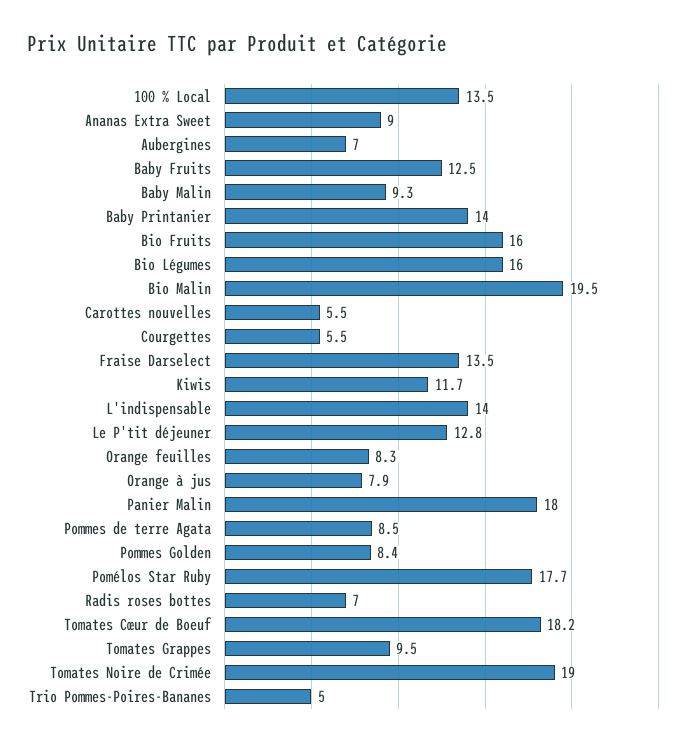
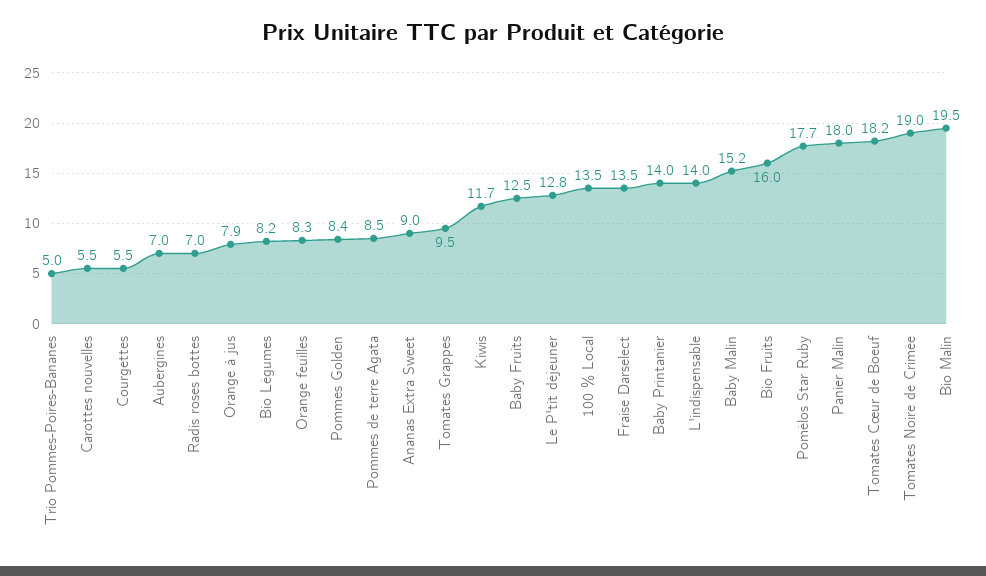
Baby Malin: 9.3 -> 15.2
Bio Légumes: 16 -> 8.2

